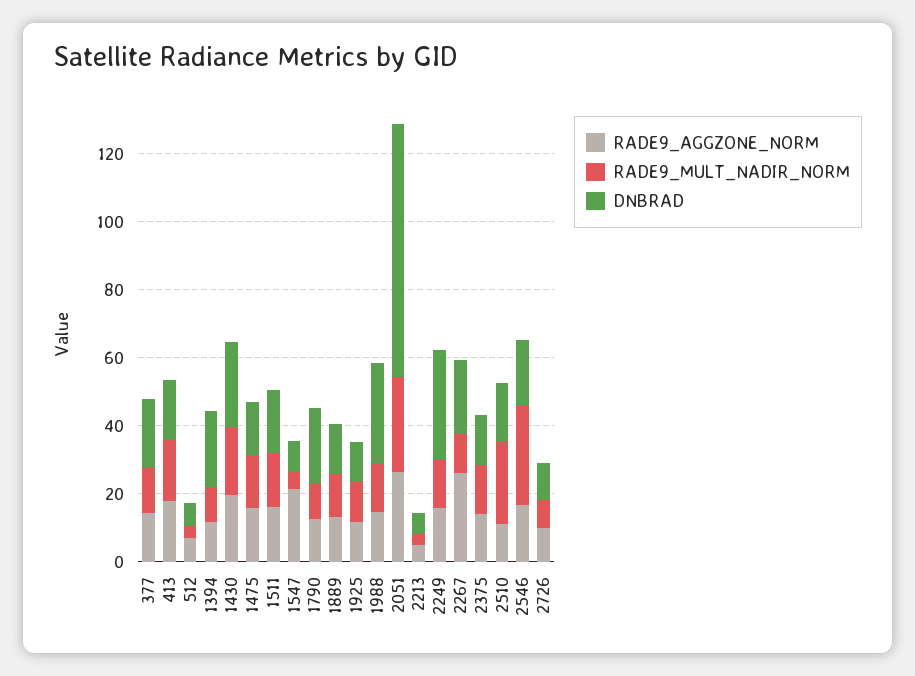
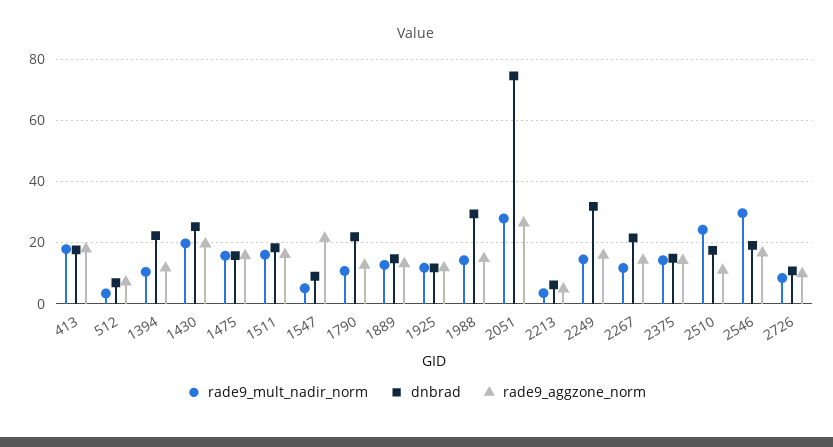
RADE9_AGGZONE_NORM, 377: 15 -> none
RADE9_MULT_NADIR_NORM, 377: 15 -> none
DNBRAD, 377: 20 -> none
RADE9_AGGZONE_NORM, 2267: 25 -> 14

